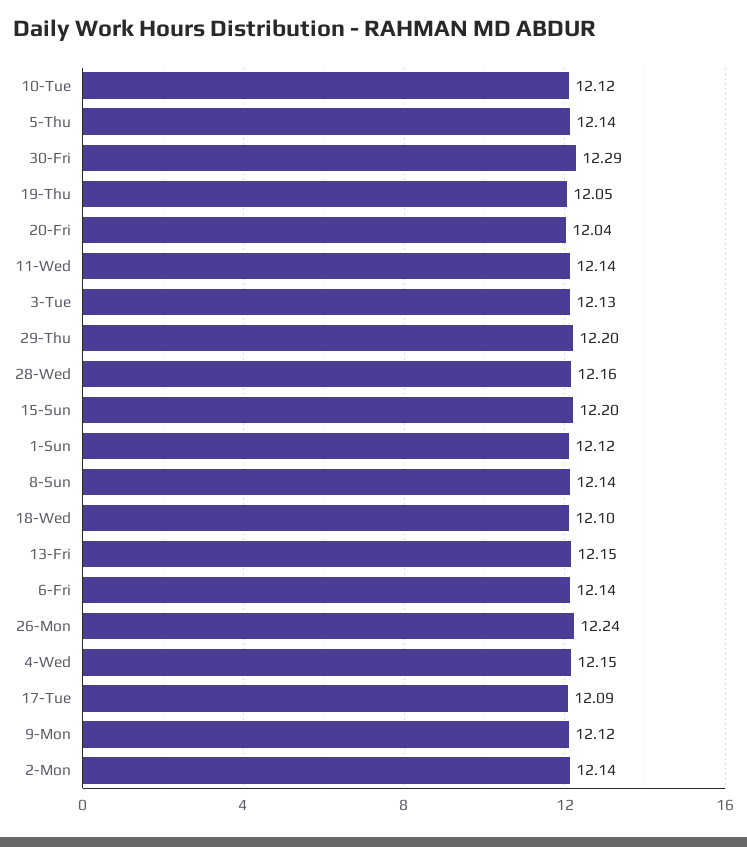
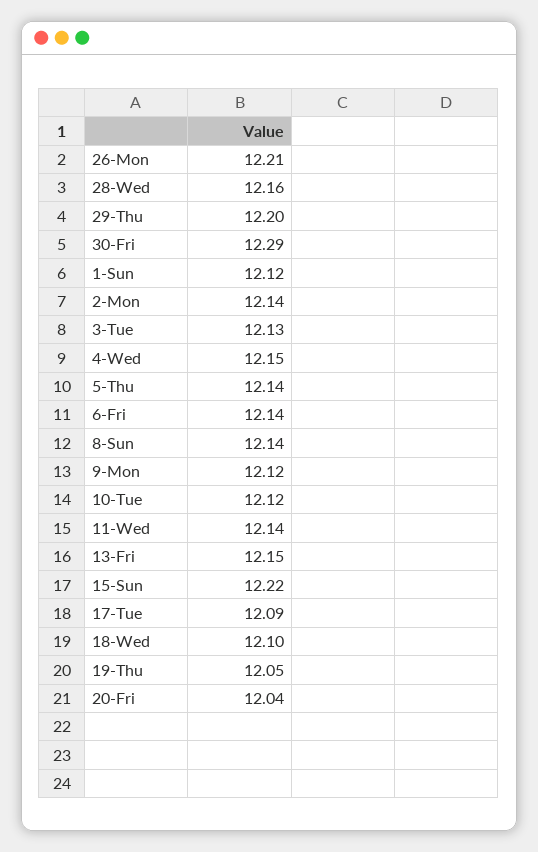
15-Sun: 12.2 -> 12.22
26-Mon: 12.24 -> 12.21

